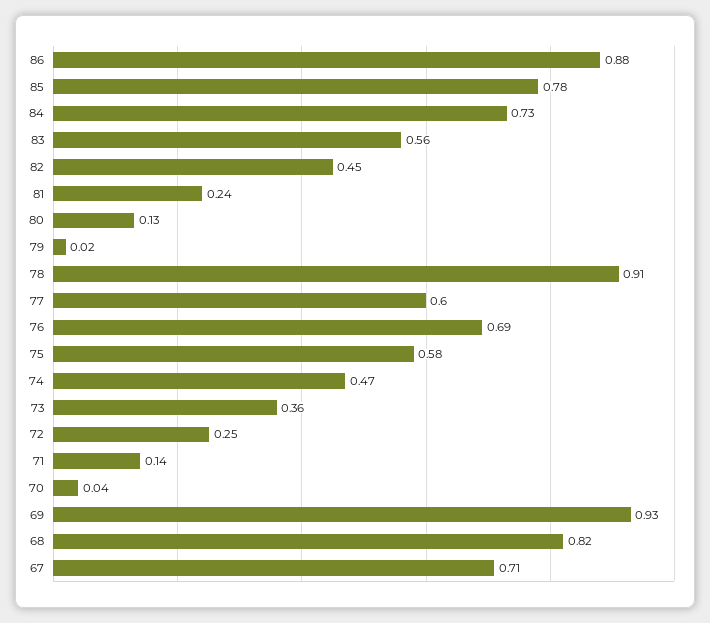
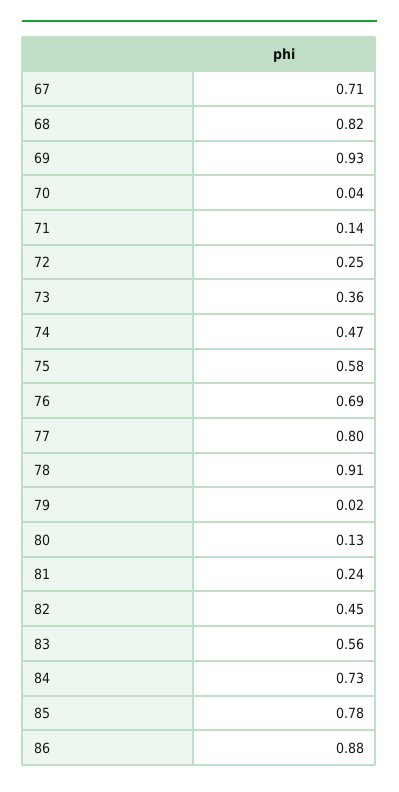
77: 0.6 -> 0.8

